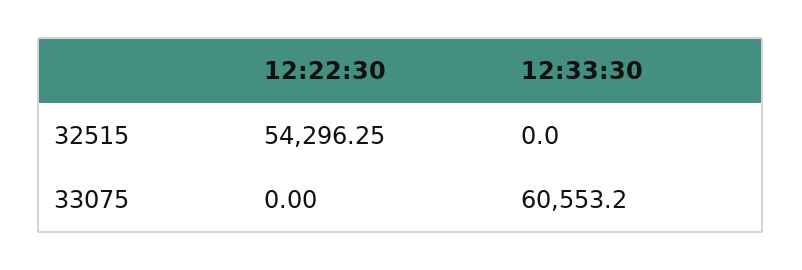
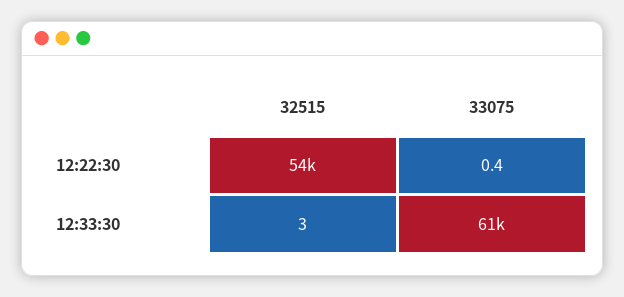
12:33:30, 32515: 0 -> 3
12:22:30, 33075: 0 -> 0.4

